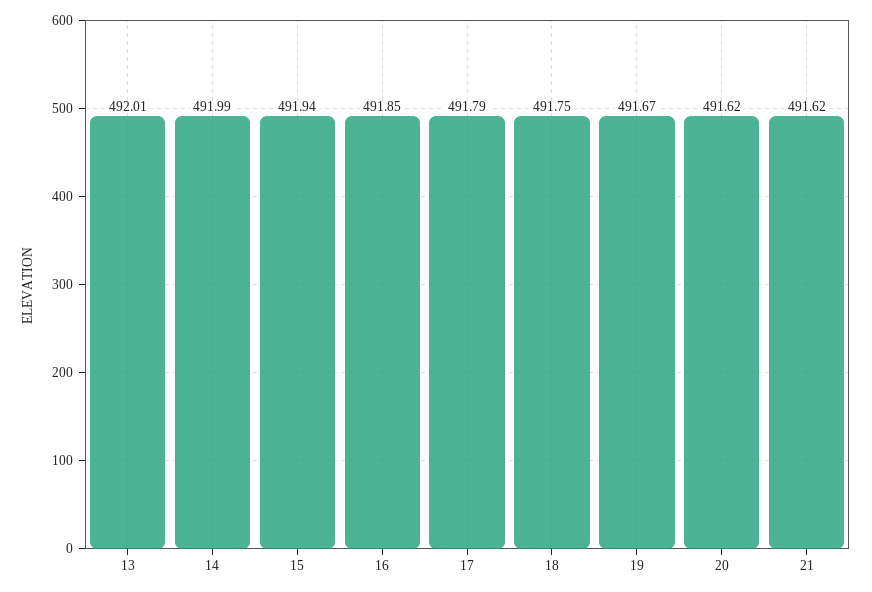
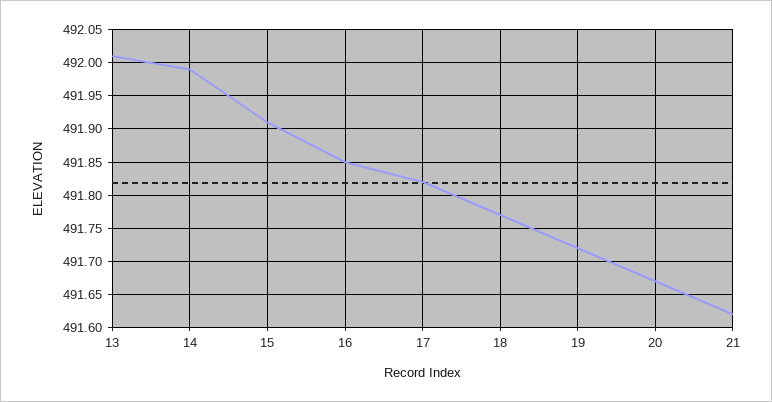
15: 491.94 -> 491.91
17: 491.79 -> 491.82
18: 491.75 -> 491.77
19: 491.67 -> 491.72
20: 491.62 -> 491.67

